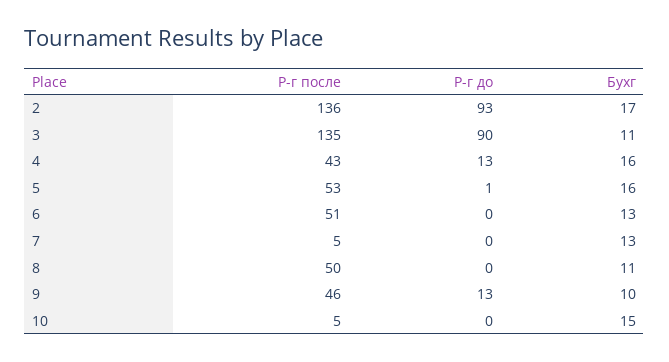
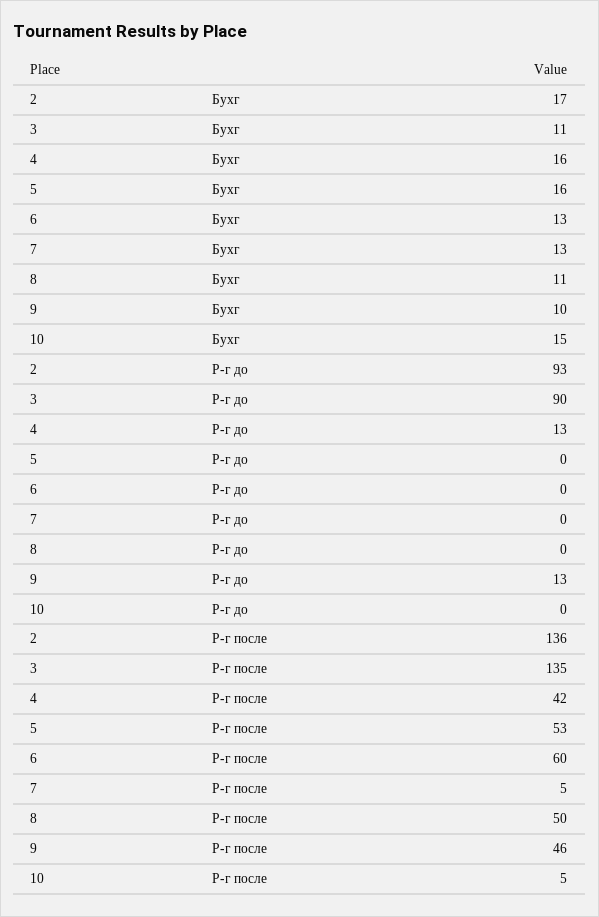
Р-г после, 4: 43 -> 42
Р-г до, 5: 1 -> 0
Р-г после, 6: 51 -> 60

